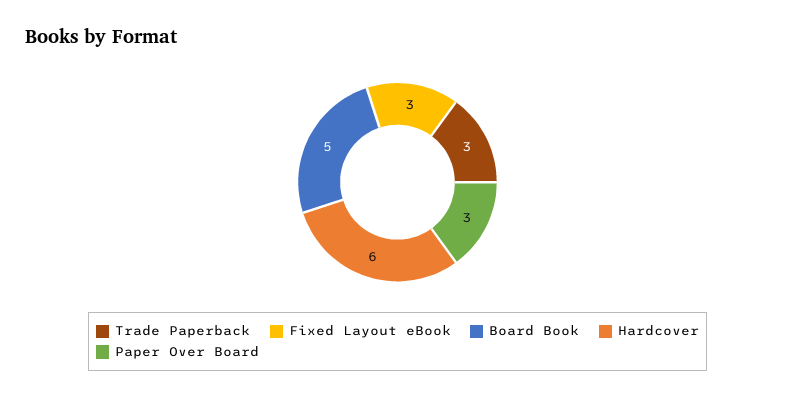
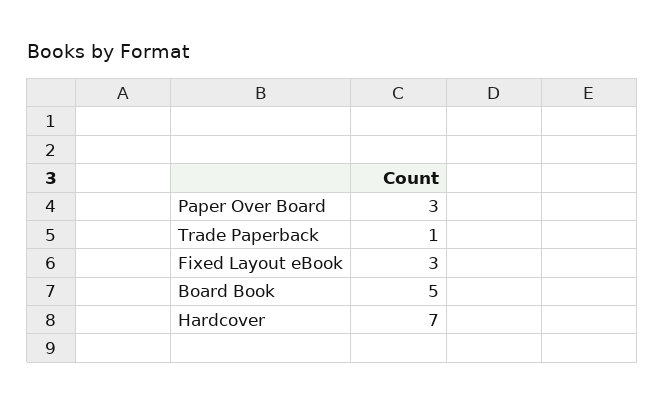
Trade Paperback: 3 -> 1
Hardcover: 6 -> 7

